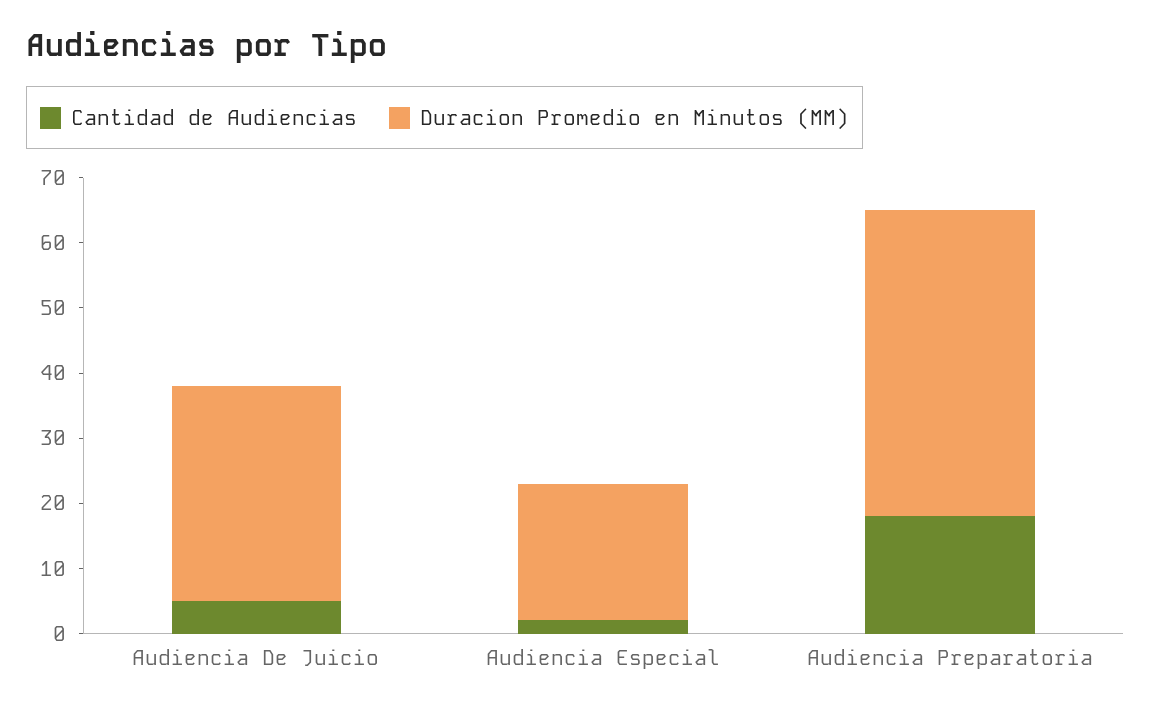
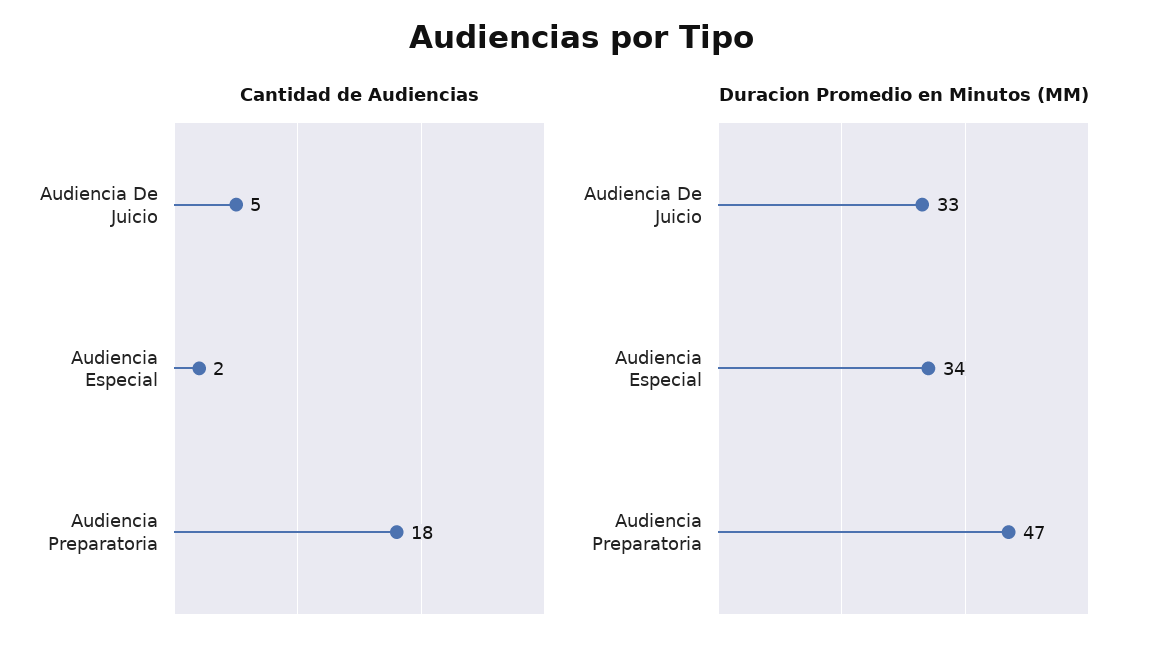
Duracion Promedio en Minutos (MM), Audiencia Especial: 20 -> 34

